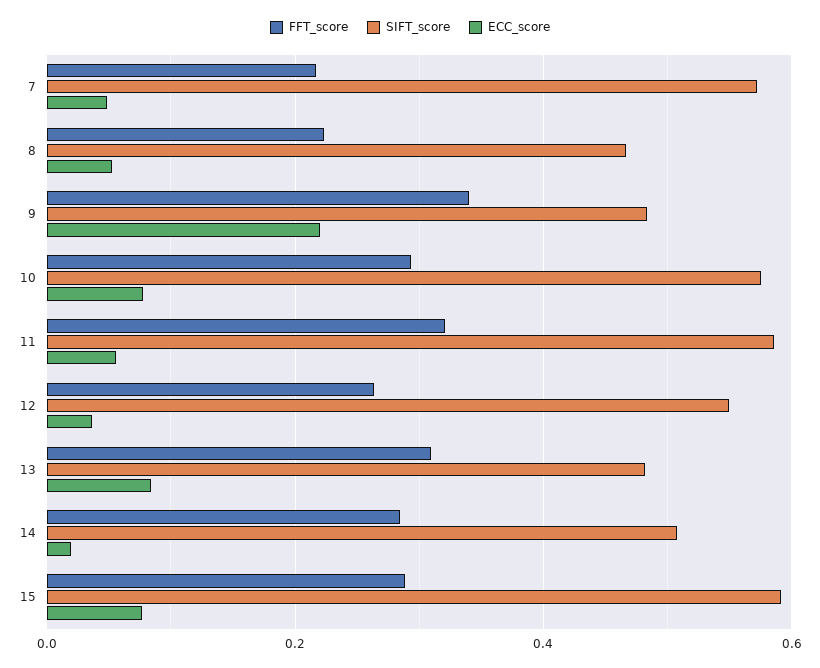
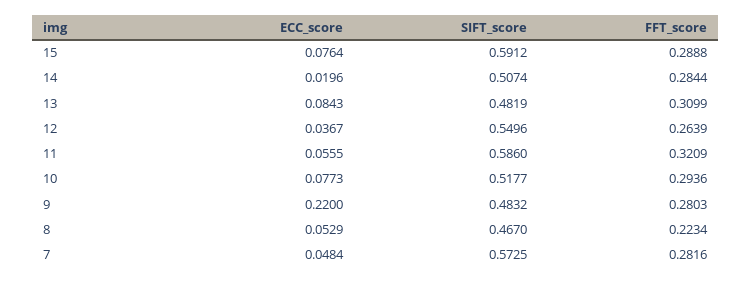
FFT_score, 7: 0.22 -> 0.2816
FFT_score, 9: 0.34 -> 0.2803
SIFT_score, 10: 0.58 -> 0.5177

